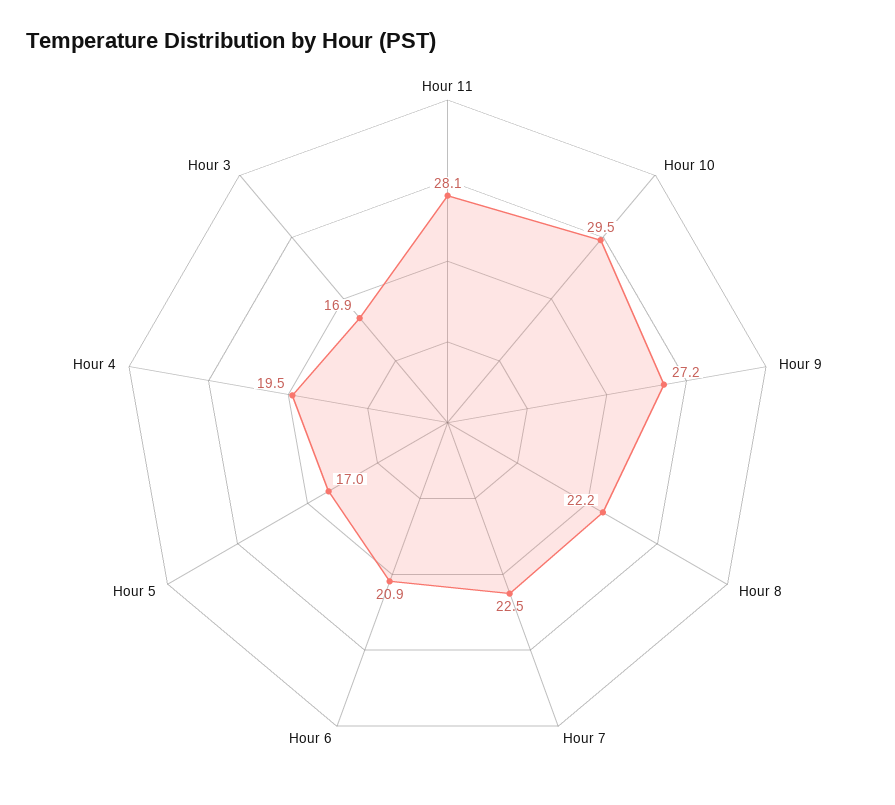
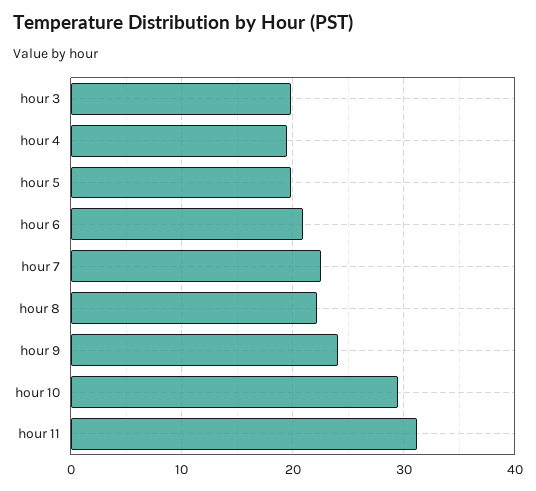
Hour 11: 28.1 -> 31
Hour 9: 27.2 -> 24
Hour 5: 17 -> 20
Hour 3: 16.9 -> 20

